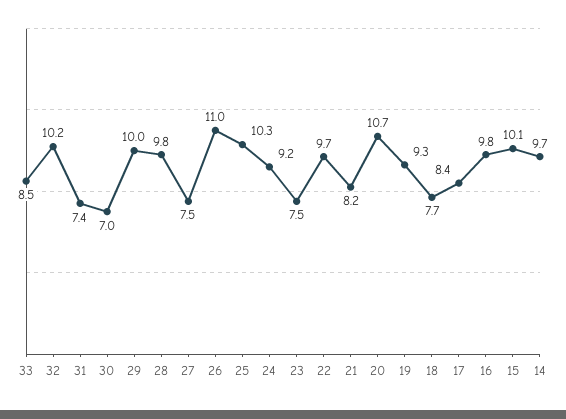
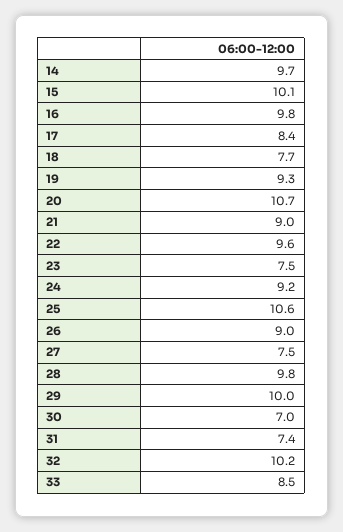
26: 11 -> 9
25: 10.3 -> 10.6
22: 9.7 -> 9.6
21: 8.2 -> 9

